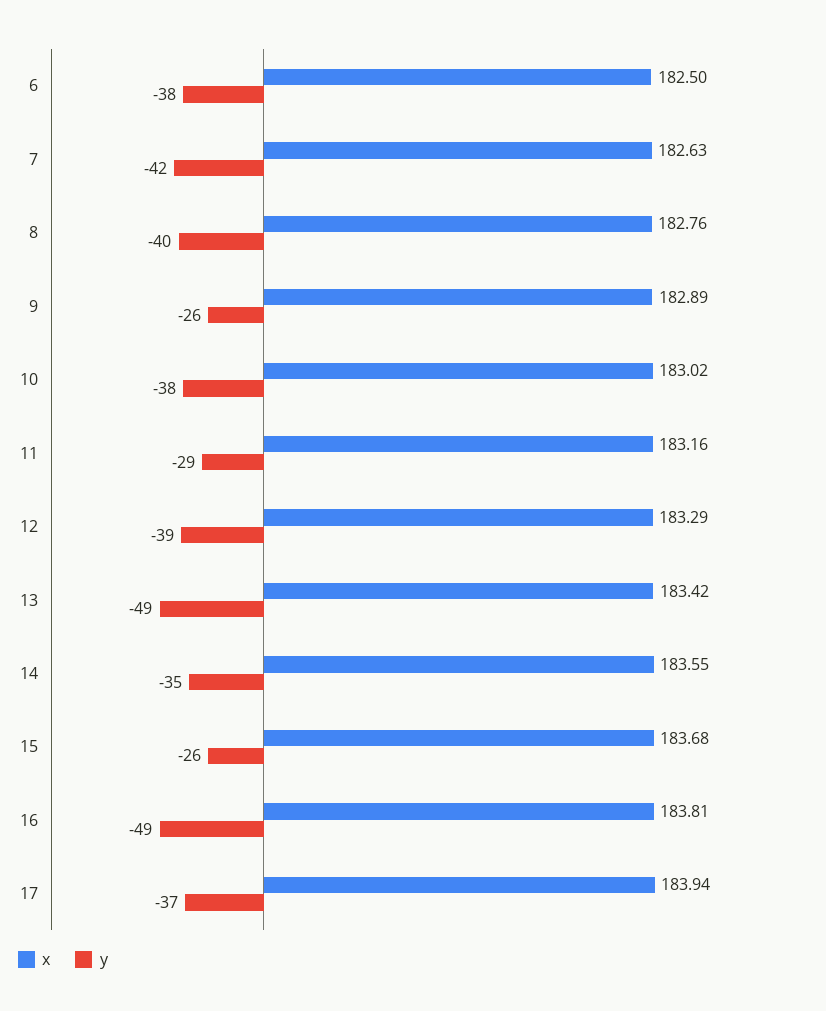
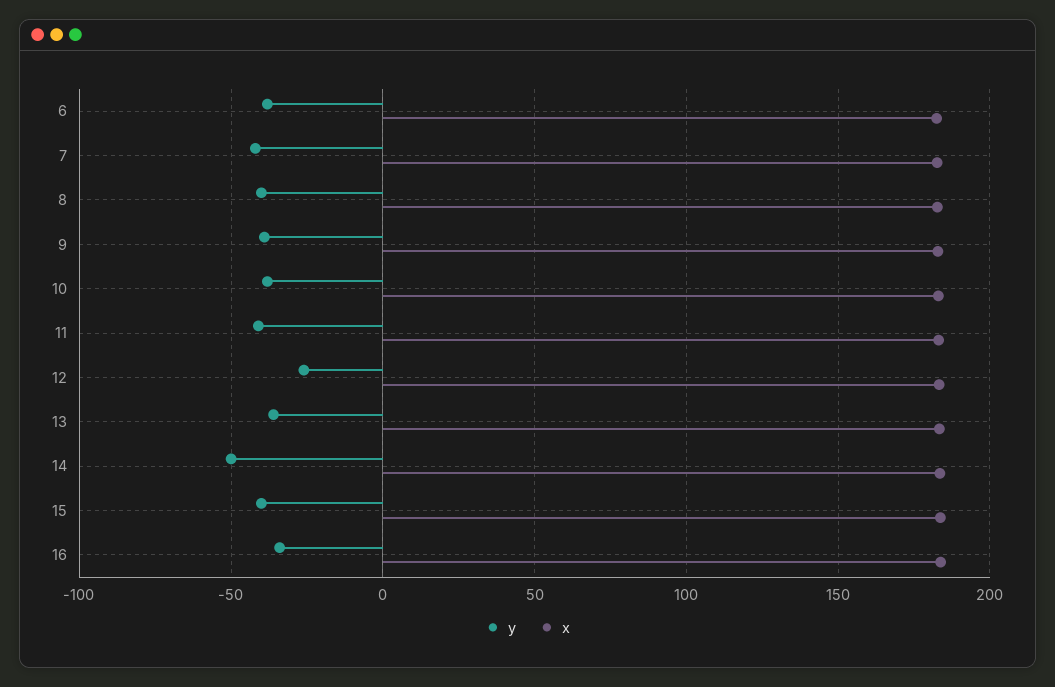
y, 9: -26 -> -40
y, 11: -29 -> -40
y, 12: -39 -> -25
y, 13: -49 -> -35
y, 14: -35 -> -50
y, 15: -26 -> -40
y, 16: -49 -> -35
x, 17: 183.94 -> none
y, 17: -37 -> none

